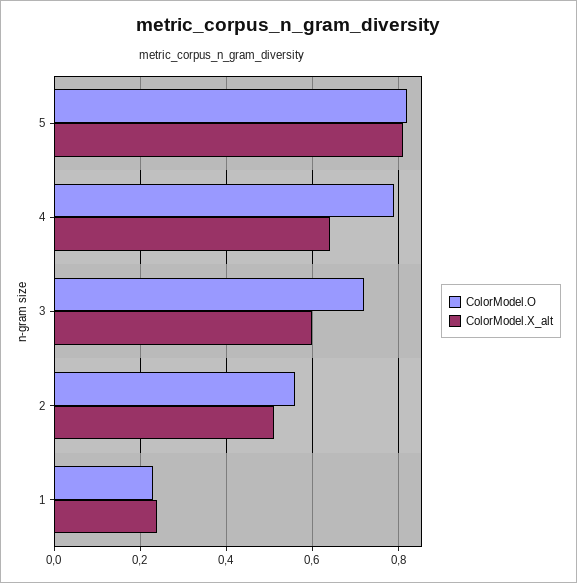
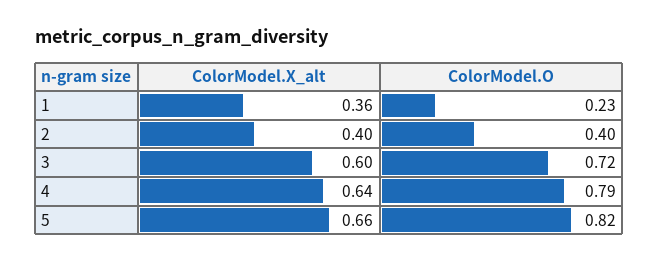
ColorModel.X_alt, 5: 0.8 -> 0.66
ColorModel.O, 2: 0.55 -> 0.4
ColorModel.X_alt, 2: 0.5 -> 0.4
ColorModel.X_alt, 1: 0.25 -> 0.36

